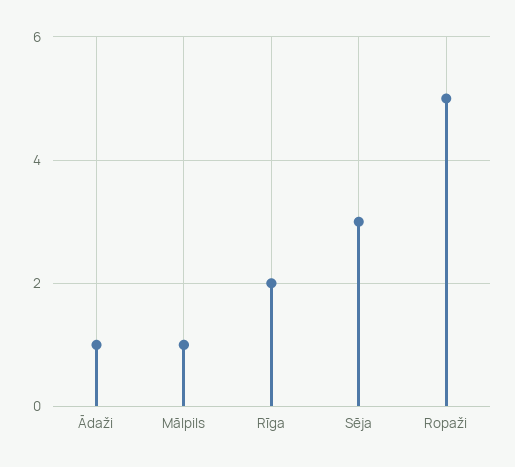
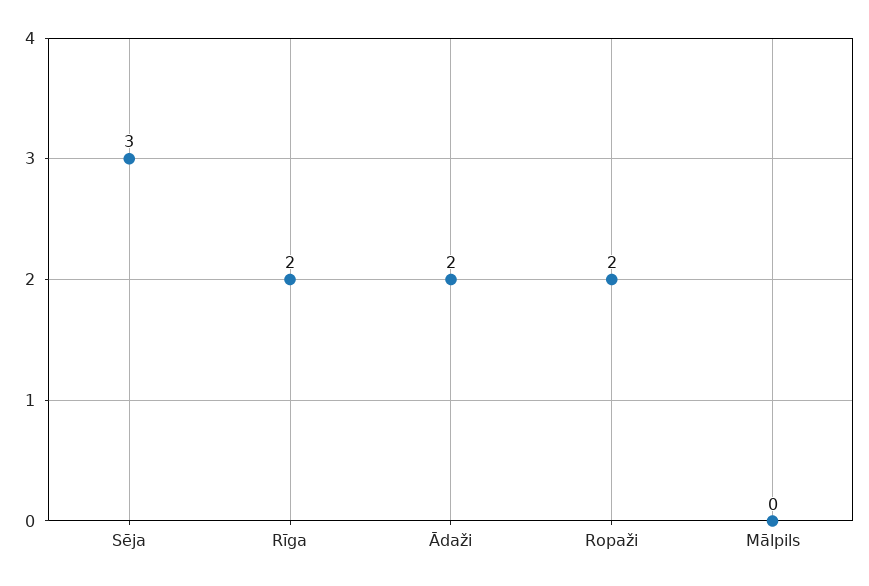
Ādaži: 1 -> 2
Mālpils: 1 -> 0
Ropaži: 5 -> 2

